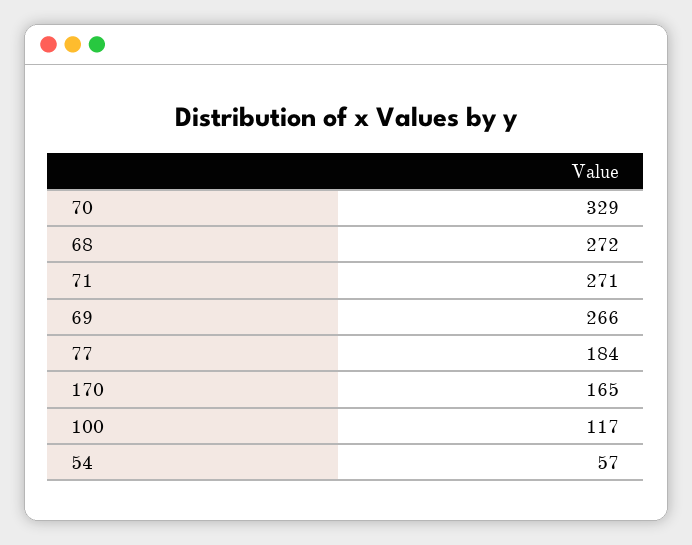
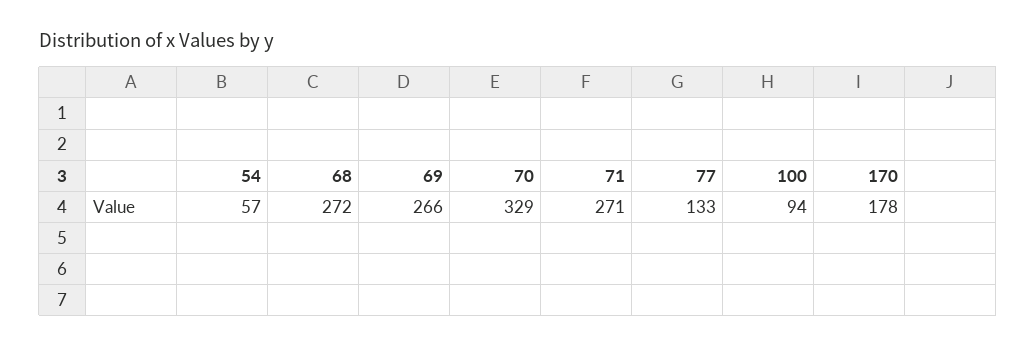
77: 184 -> 133
170: 165 -> 178
100: 117 -> 94

